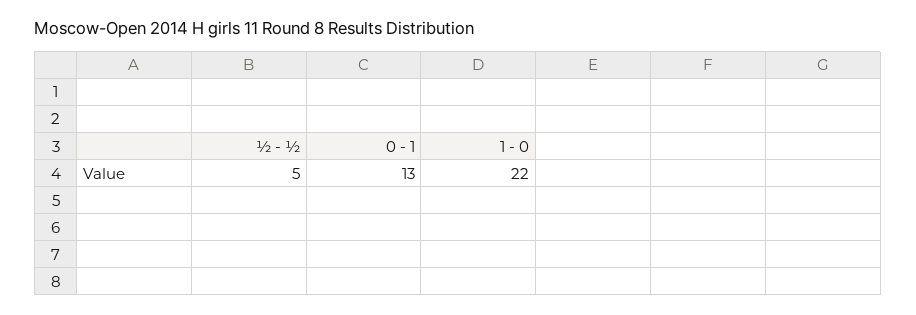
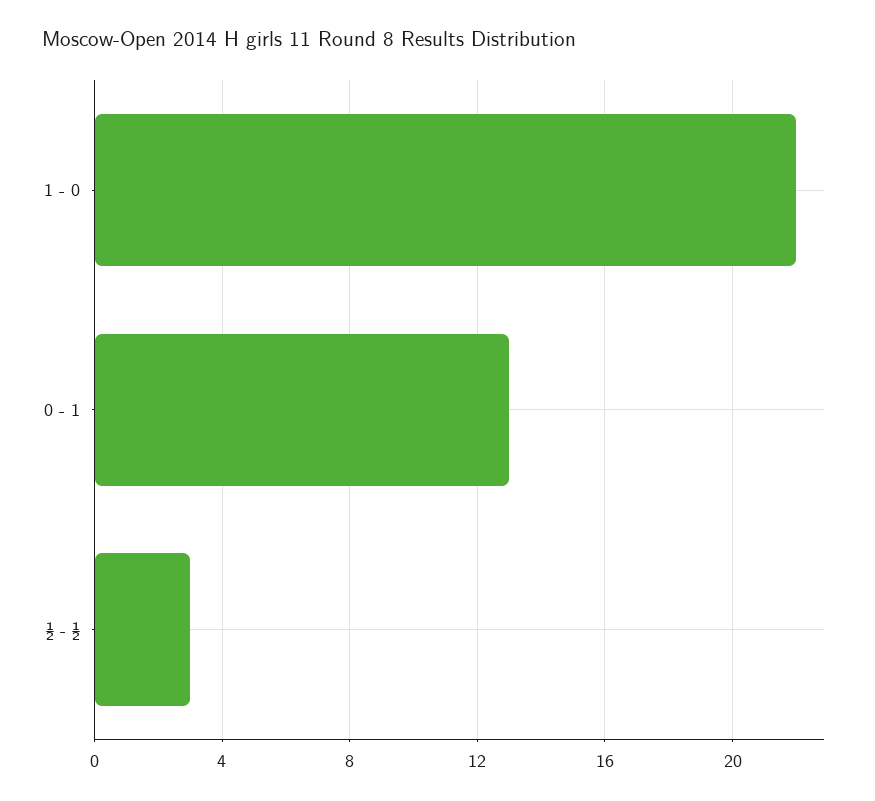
½ - ½: 5 -> 3

